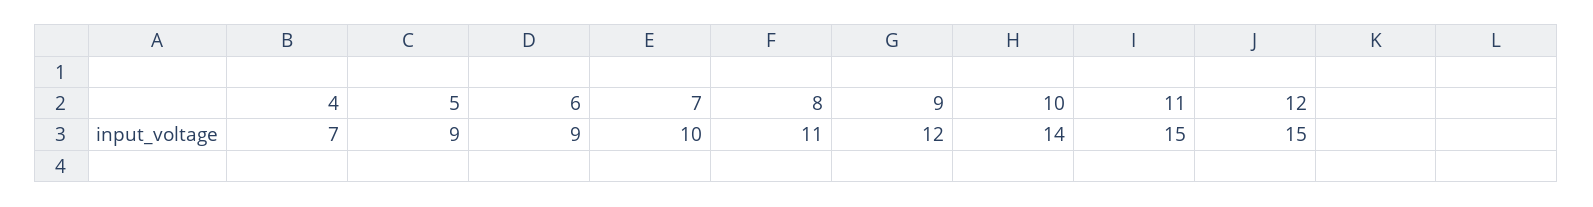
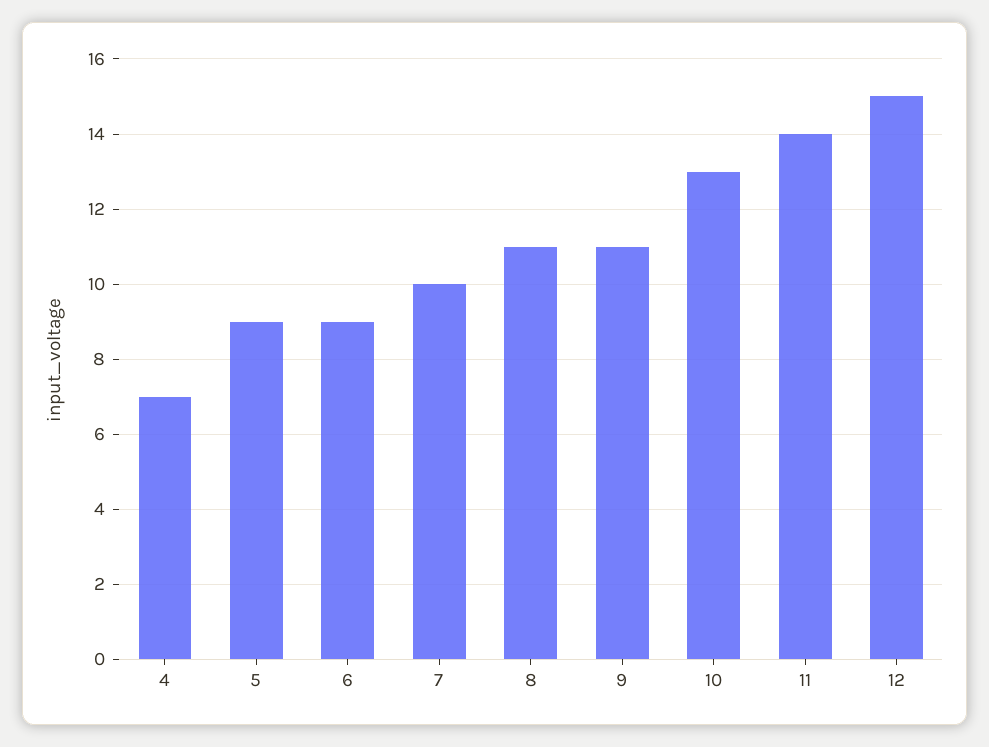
9: 12 -> 11
10: 14 -> 13
11: 15 -> 14

